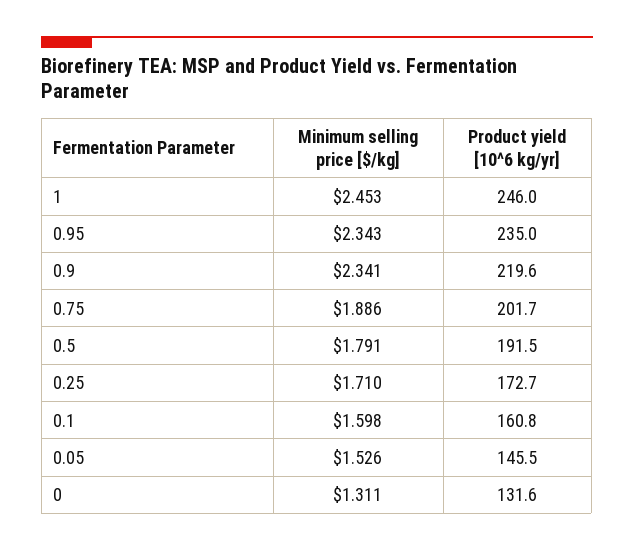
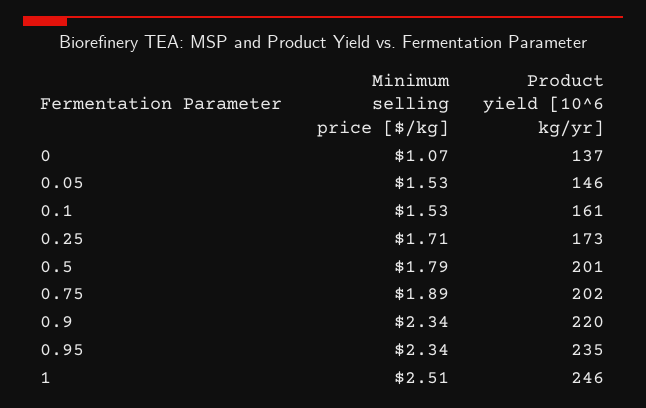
Minimum selling price [$/kg], 1: 2.453 -> 2.51
Product yield [10^6 kg/yr], 0.5: 191.5 -> 201
Minimum selling price [$/kg], 0.1: 1.598 -> 1.53
Minimum selling price [$/kg], 0: 1.311 -> 1.07
Product yield [10^6 kg/yr], 0: 131.6 -> 137

